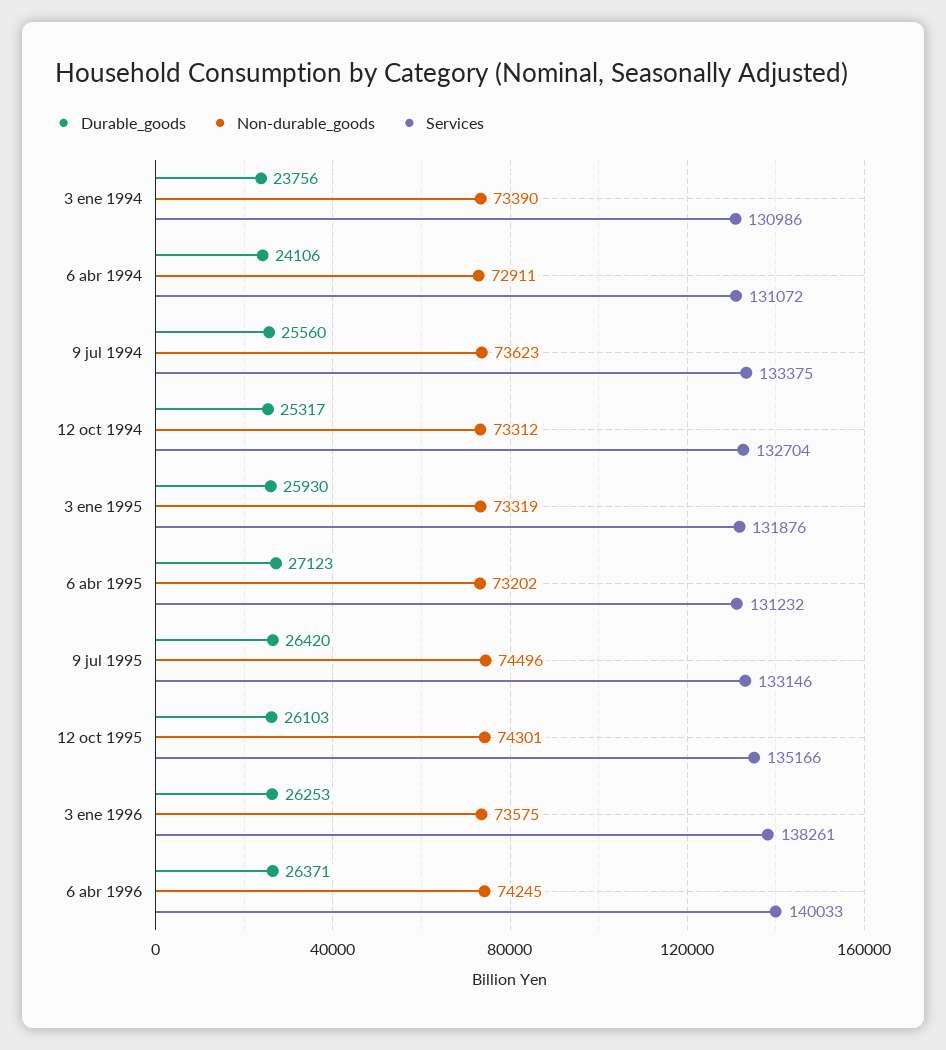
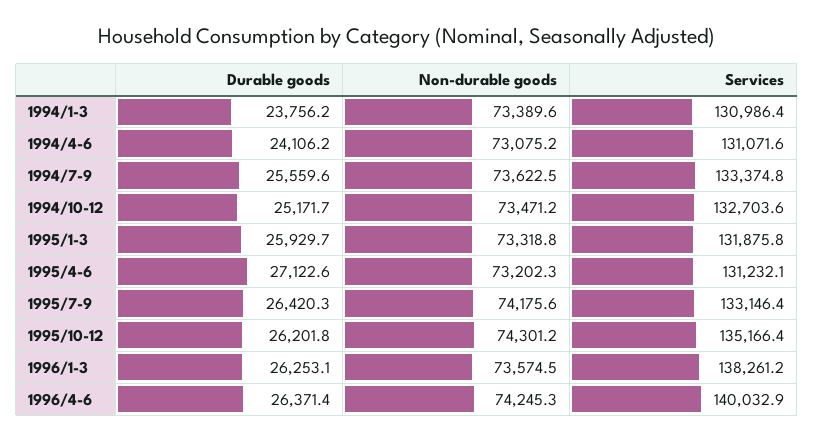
Non-durable_goods, 6 abr 1994: 72911 -> 73075.2
Durable_goods, 12 oct 1994: 25317 -> 25171.7
Non-durable_goods, 12 oct 1994: 73312 -> 73471.2
Non-durable_goods, 9 jul 1995: 74496 -> 74175.6
Durable_goods, 12 oct 1995: 26103 -> 26201.8

